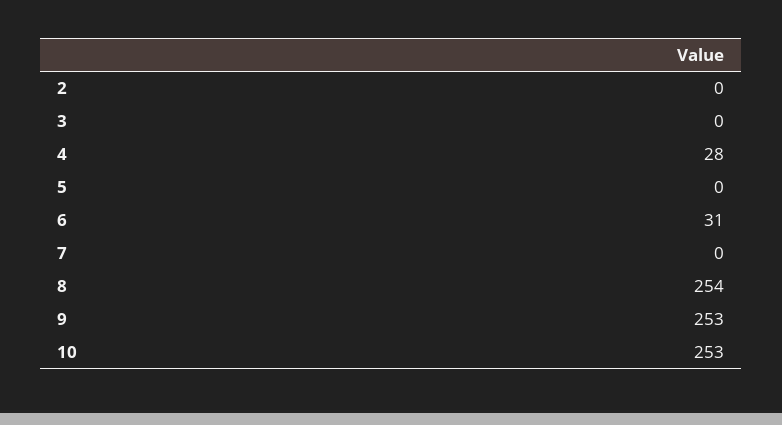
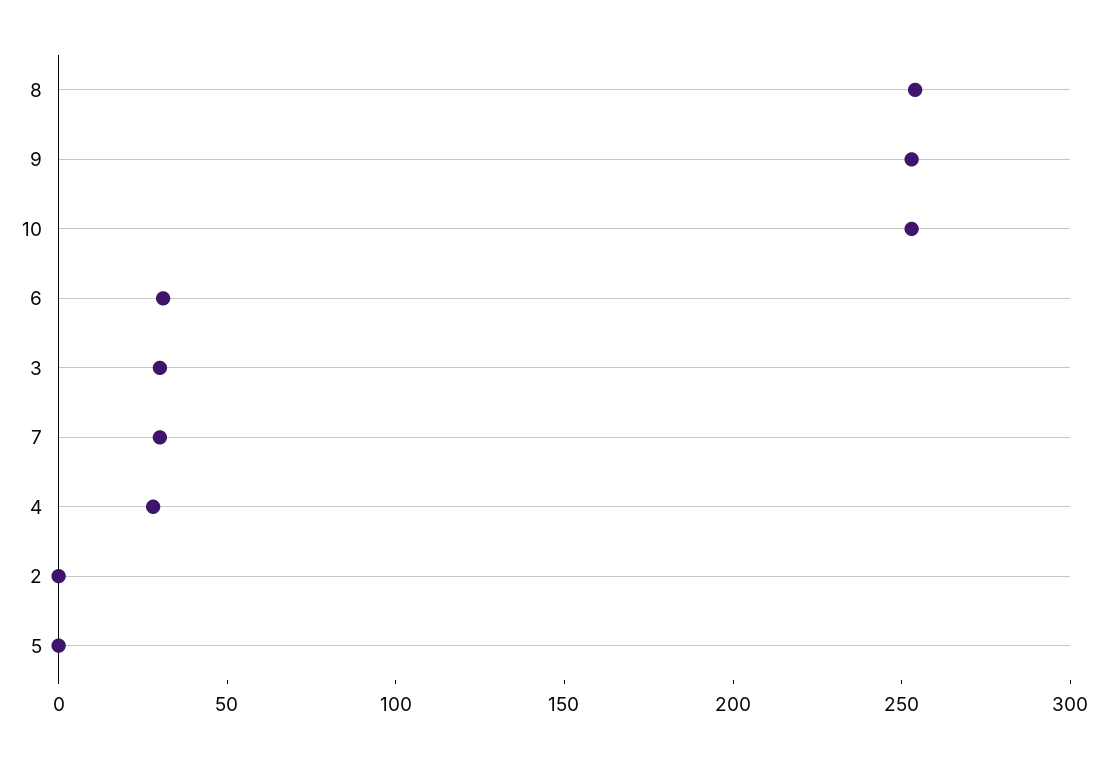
3: 0 -> 30
7: 0 -> 30

